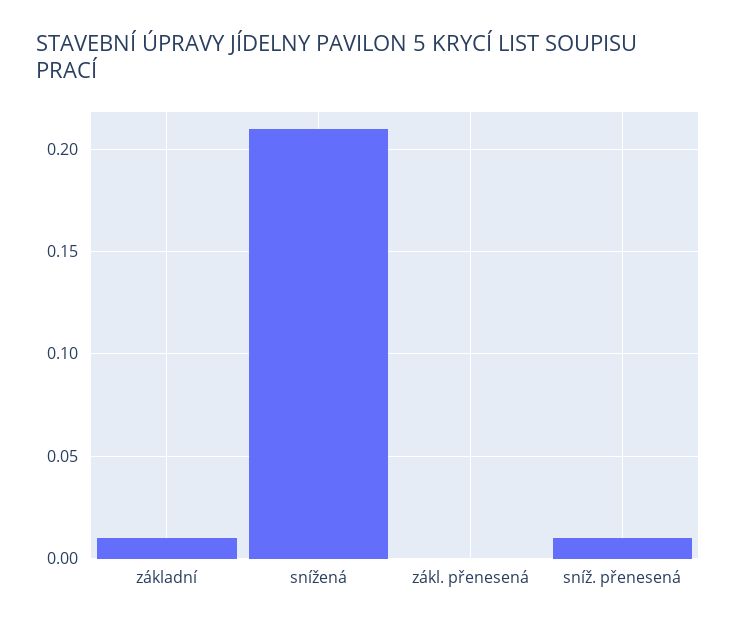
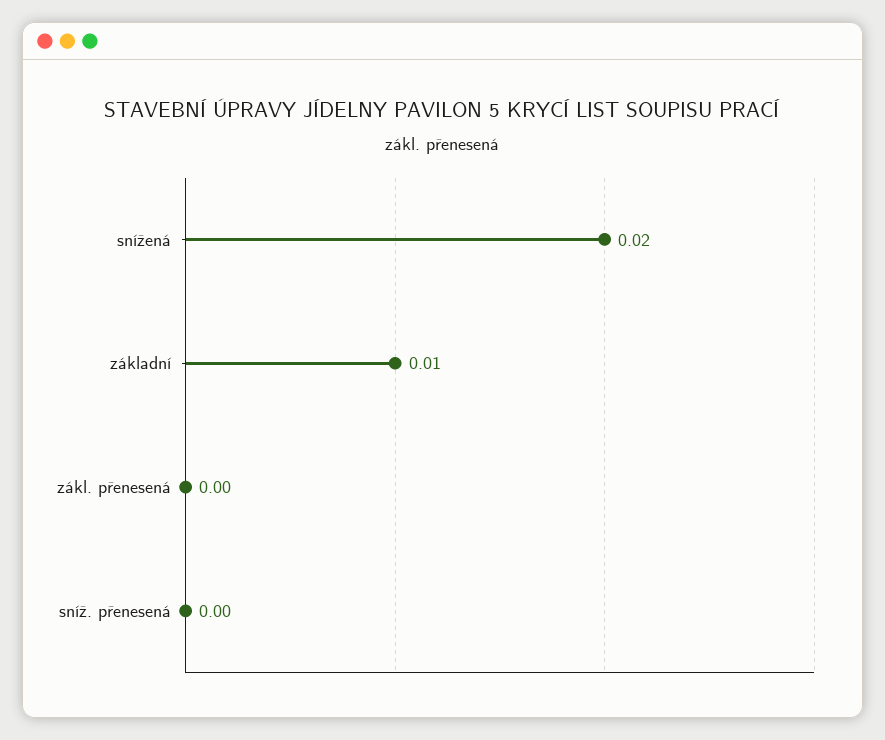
snížená: 0.21 -> 0.02
sníž. přenesená: 0.01 -> 0

